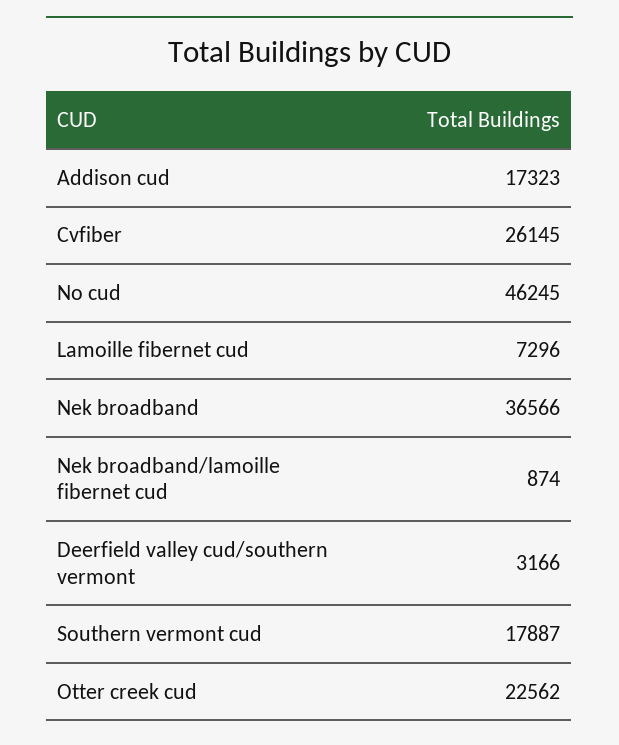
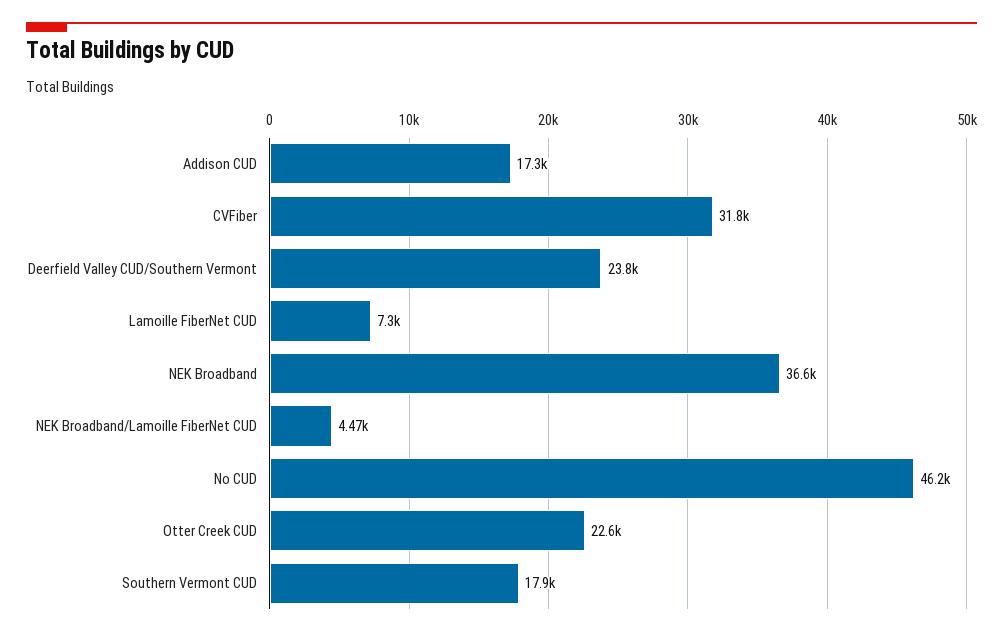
Cvfiber: 26145 -> 31800
Nek broadband/lamoille fibernet cud: 874 -> 4470
Deerfield valley cud/southern vermont: 3166 -> 23800

